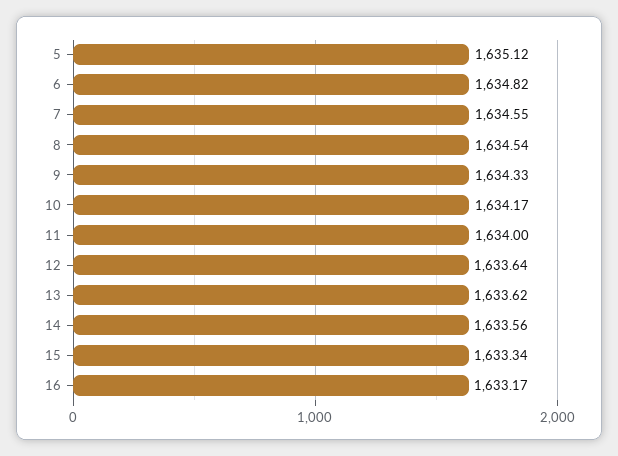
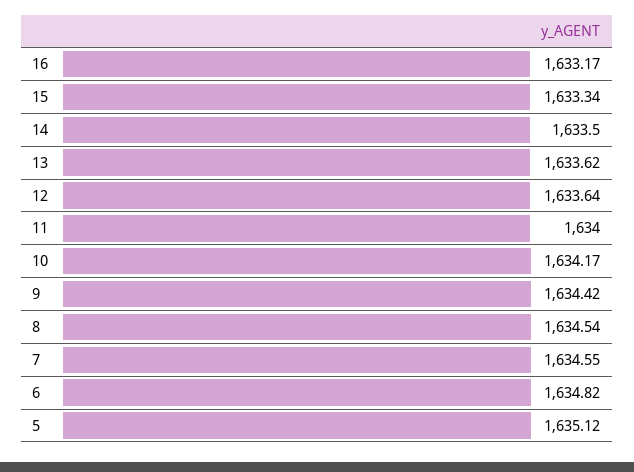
9: 1634.33 -> 1634.42
14: 1633.56 -> 1633.5

